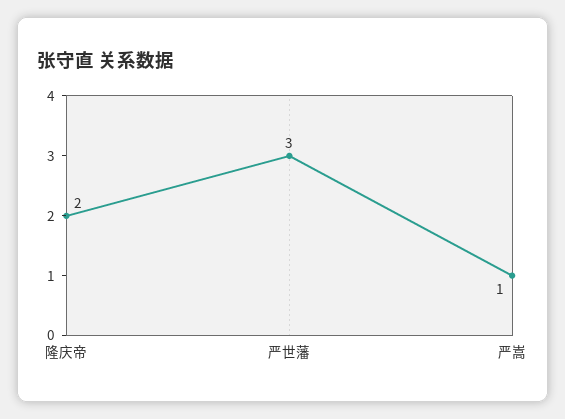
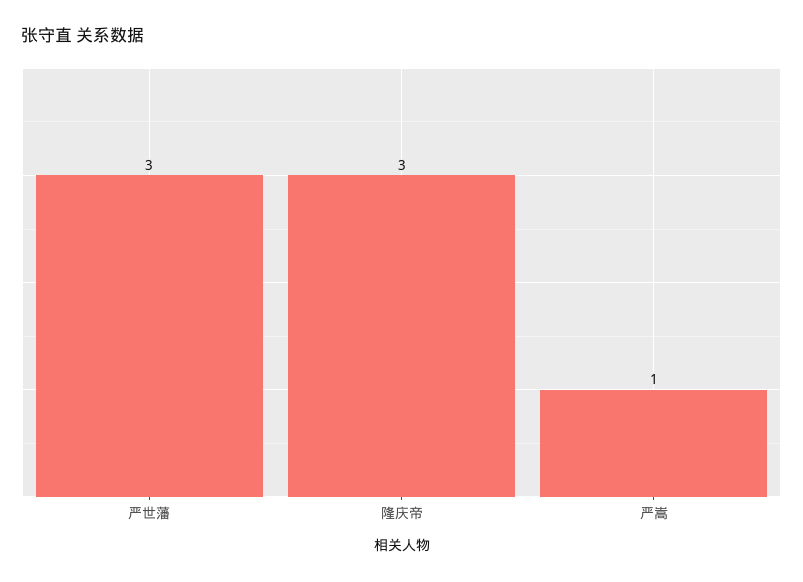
隆庆帝: 2 -> 3

